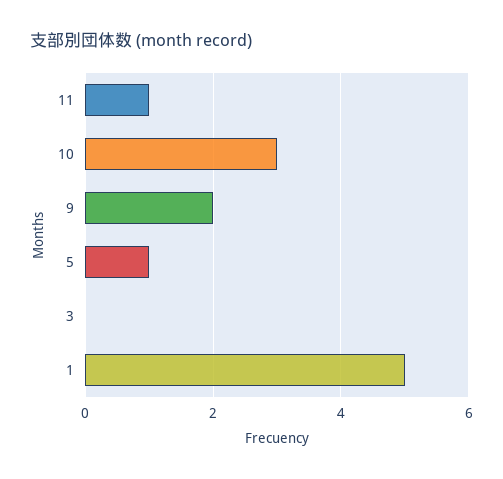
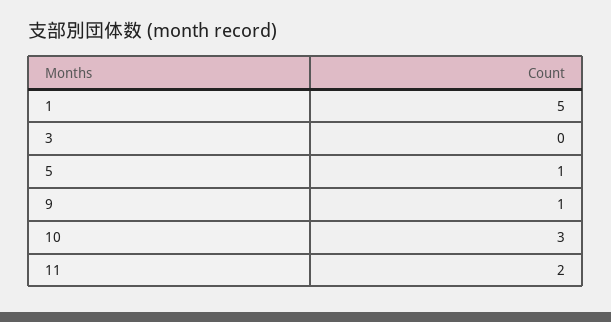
11: 1 -> 2
9: 2 -> 1

